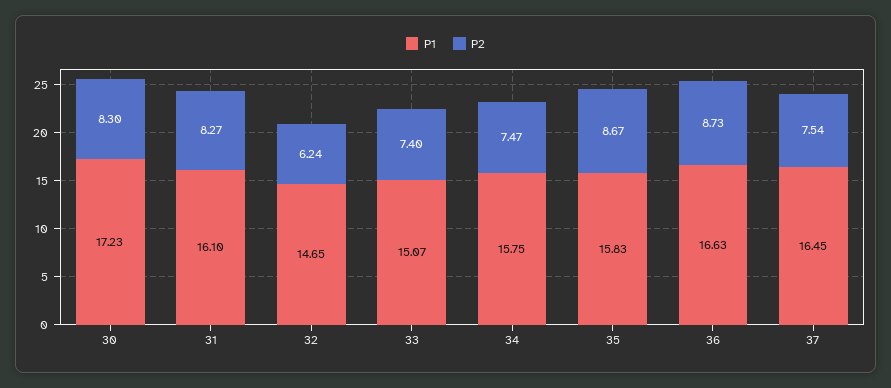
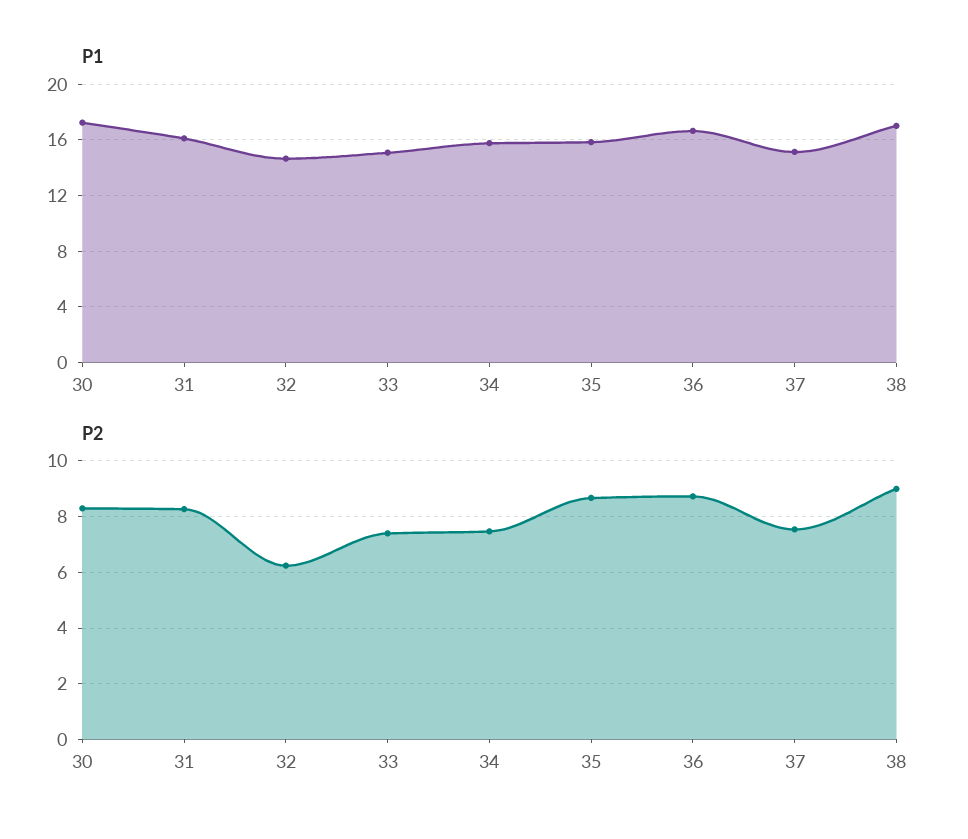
P1, 37: 16.45 -> 15
P1, 38: none -> 17
P2, 38: none -> 9

